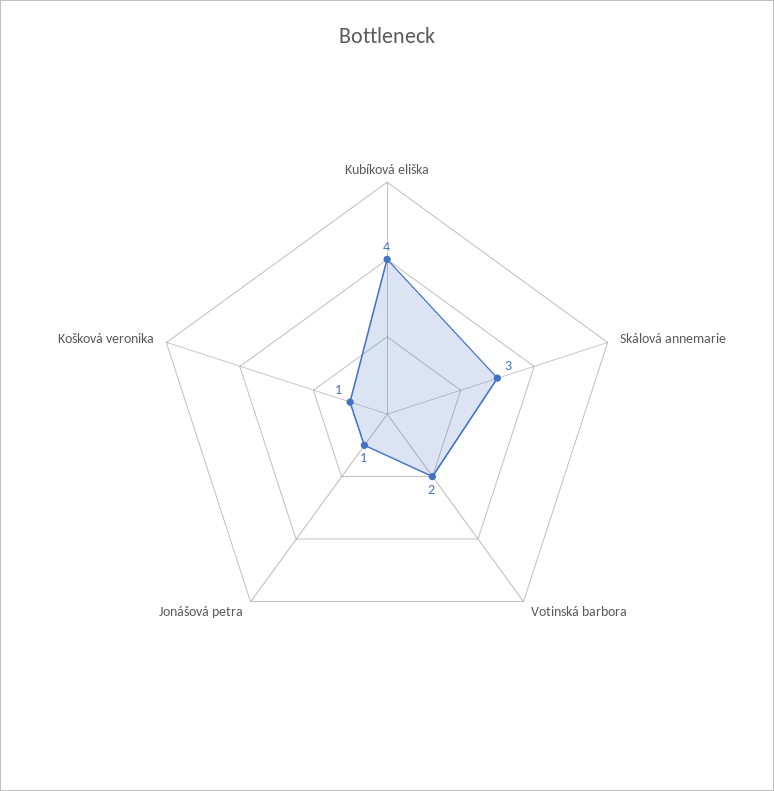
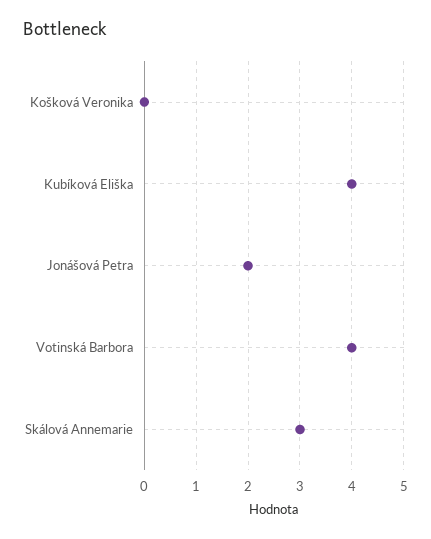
Votinská barbora: 2 -> 4
Jonášová petra: 1 -> 2
Košková veronika: 1 -> 0

